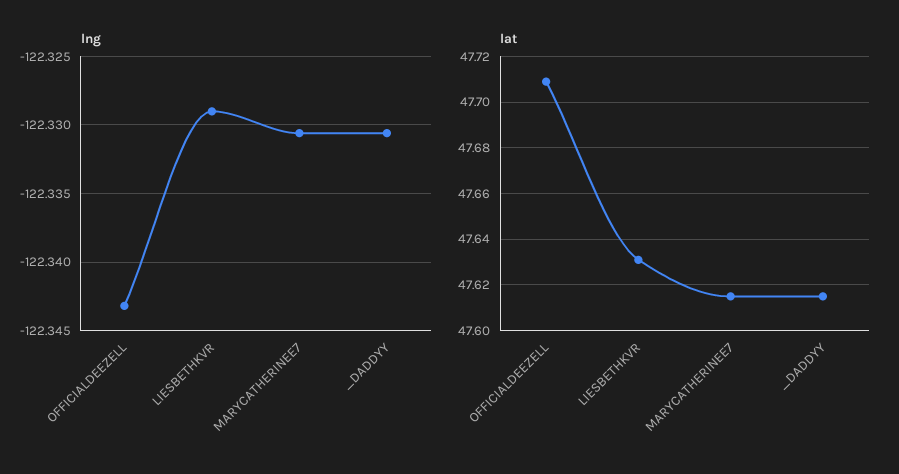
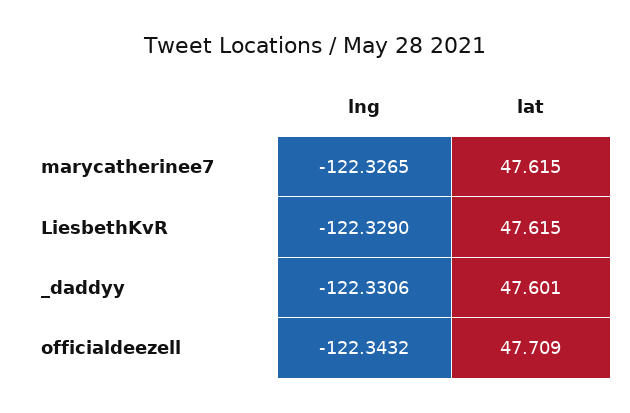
lng, MARYCATHERINEE7: -122.3305 -> -122.3265
lat, LIESBETHKVR: 47.63 -> 47.615
lat, _DADDYY: 47.615 -> 47.601

